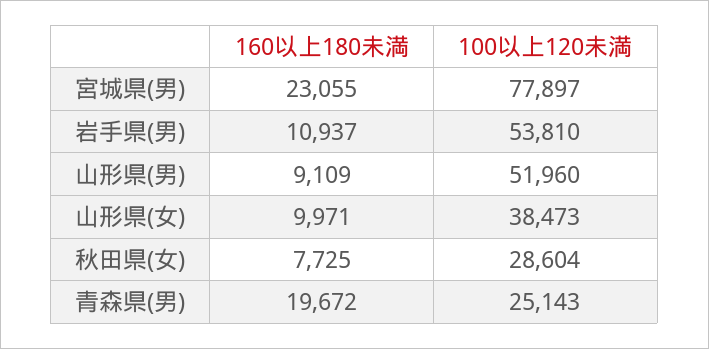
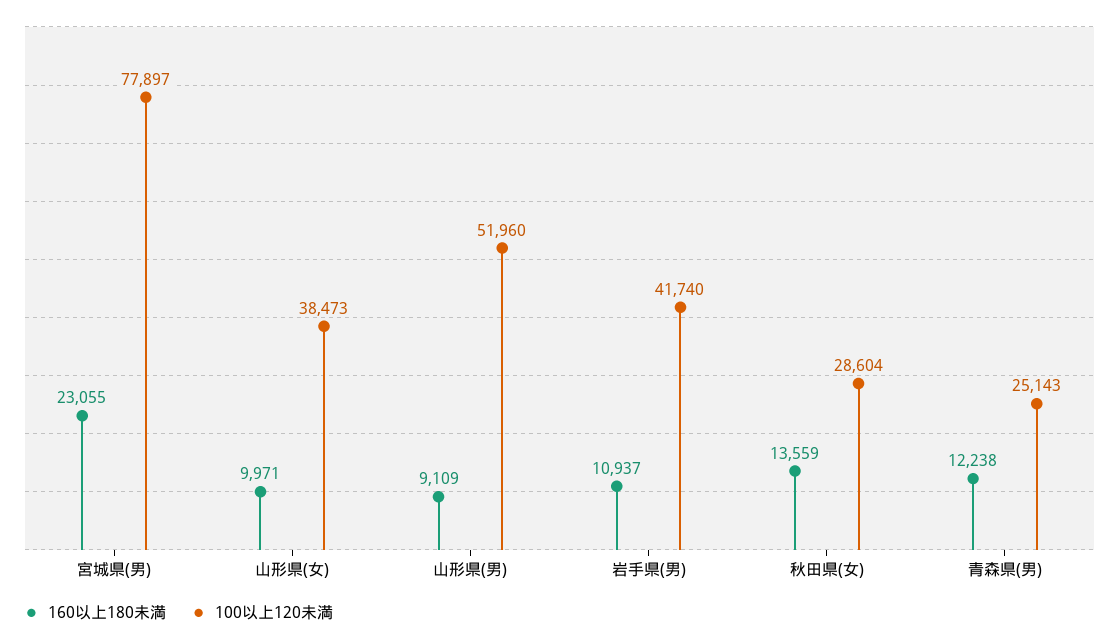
100以上120未満, 岩手県(男): 53810 -> 41740
160以上180未満, 秋田県(女): 7725 -> 13559
160以上180未満, 青森県(男): 19672 -> 12238

